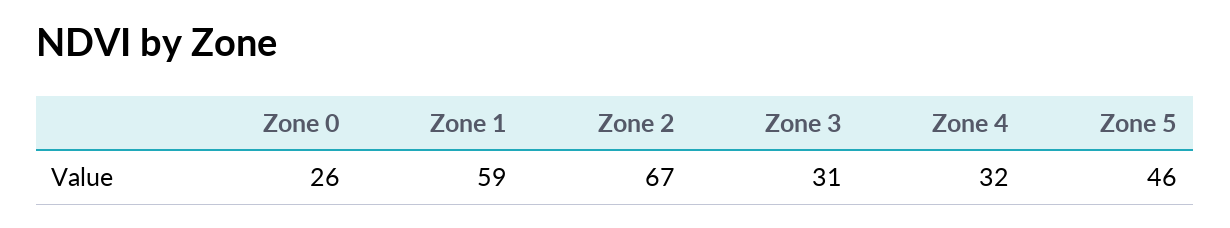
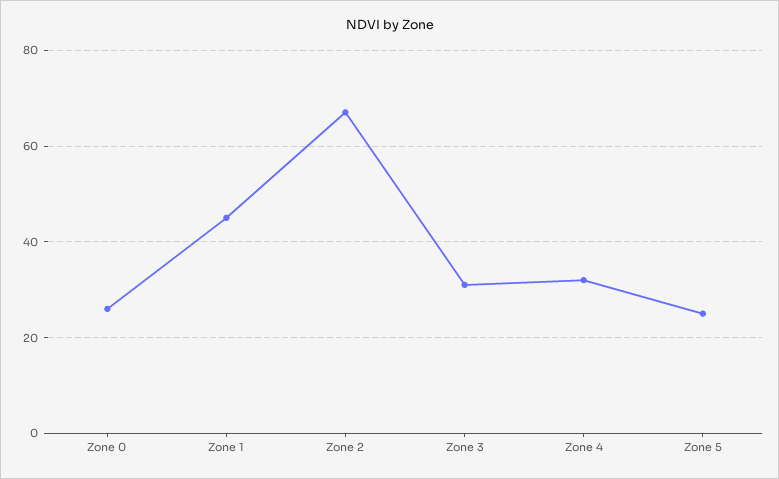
Zone 1: 59 -> 45
Zone 5: 46 -> 25

